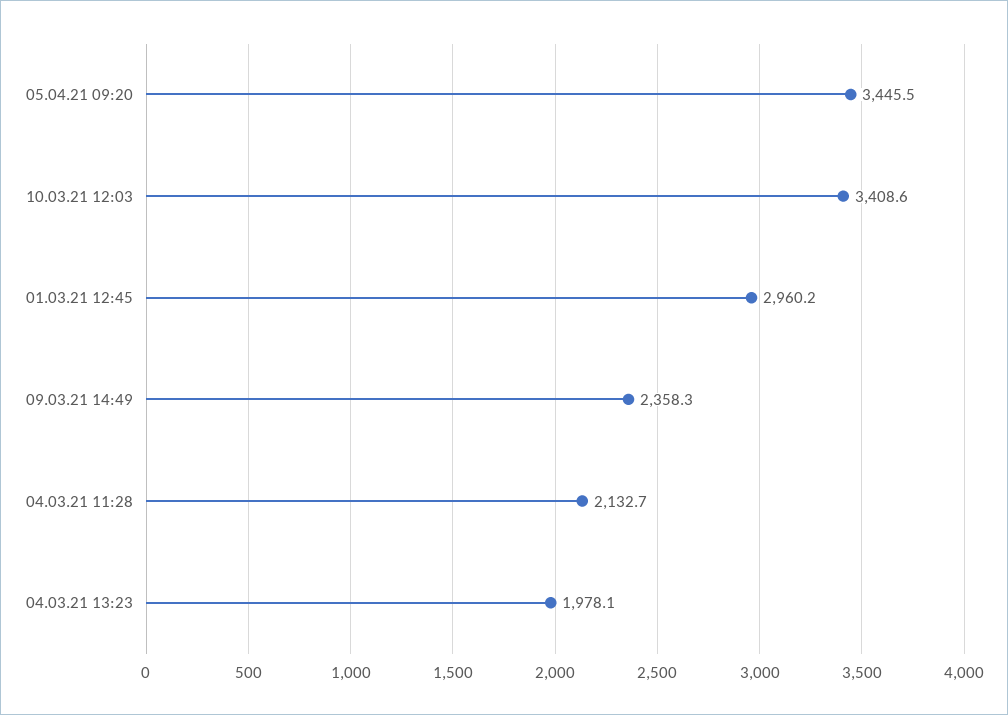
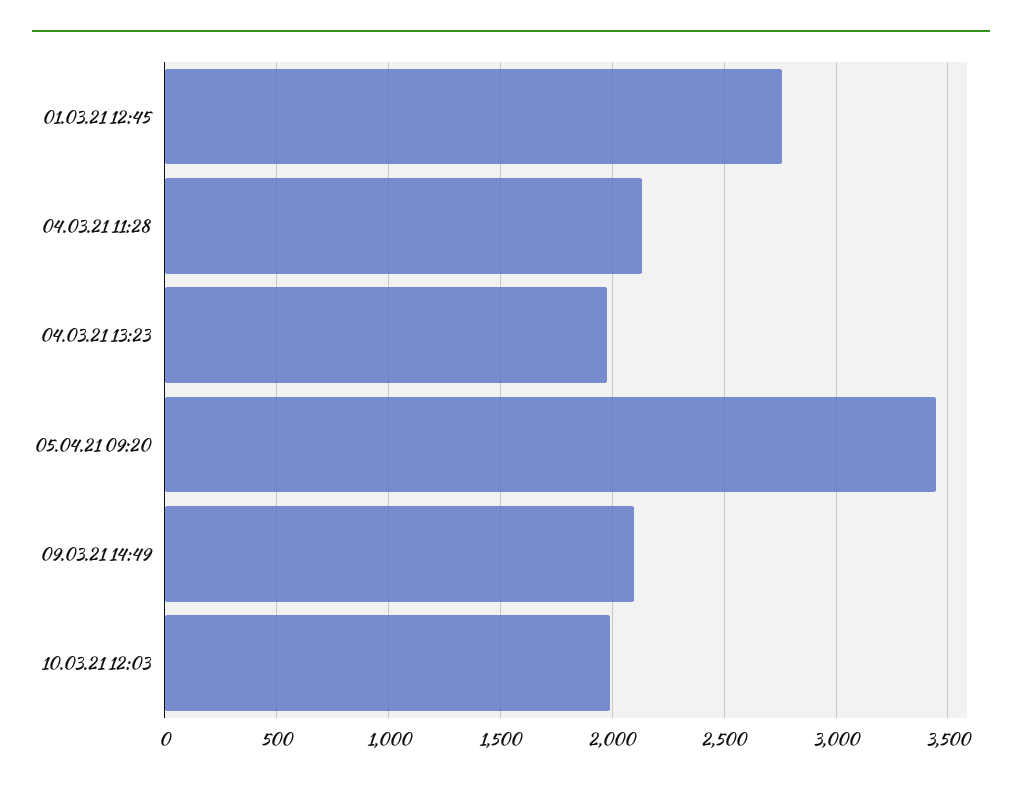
10.03.21 12:03: 3408.6 -> 2000
01.03.21 12:45: 2960.2 -> 2750
09.03.21 14:49: 2358.3 -> 2100

